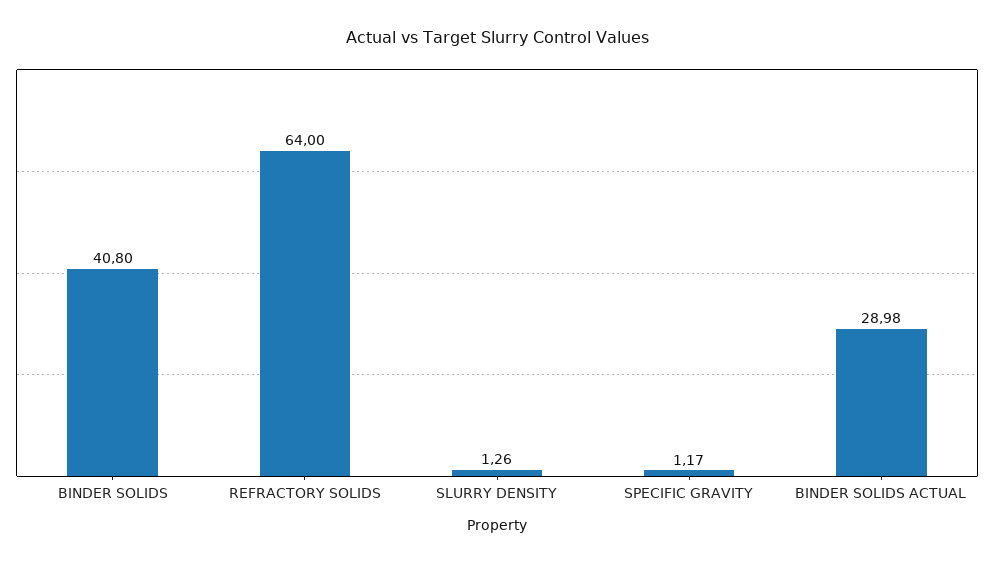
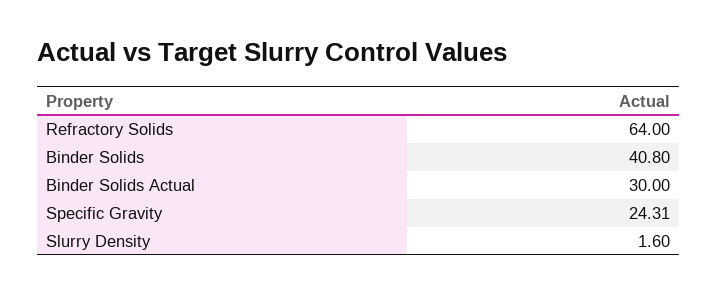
SLURRY DENSITY: 1.26 -> 1.6
SPECIFIC GRAVITY: 1.17 -> 24.31
BINDER SOLIDS ACTUAL: 28.98 -> 30

